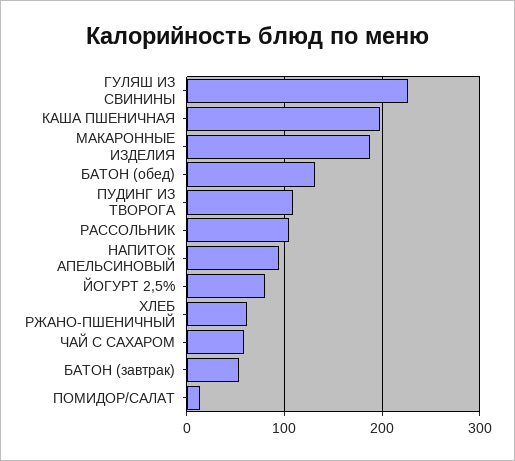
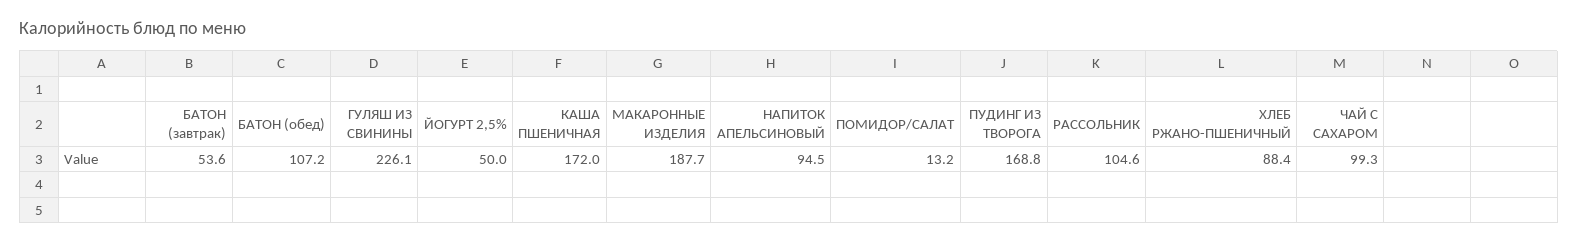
КАША ПШЕНИЧНАЯ: 200 -> 172
БАТОН (обед): 130 -> 107.2
ПУДИНГ ИЗ ТВОРОГА: 110 -> 168.8
ЙОГУРТ 2,5%: 80 -> 50
ХЛЕБ РЖАНО-ПШЕНИЧНЫЙ: 60 -> 88.4
ЧАЙ С САХАРОМ: 60 -> 99.3

